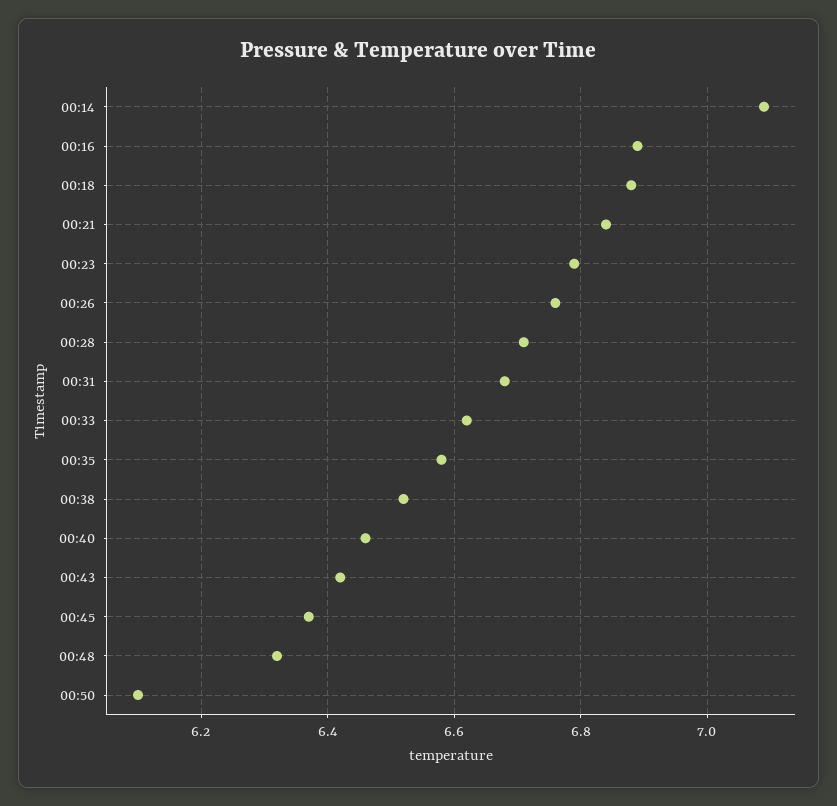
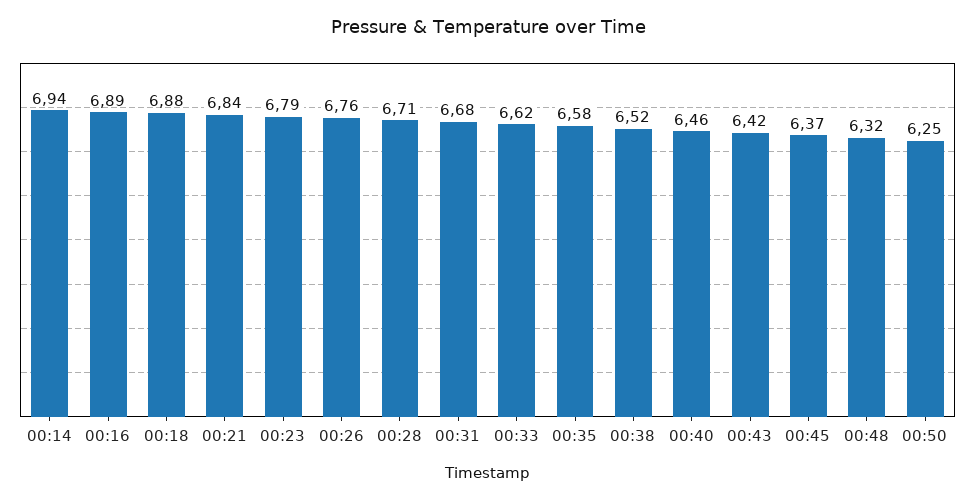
00:14: 7.1 -> 6.94
00:50: 6.1 -> 6.25

